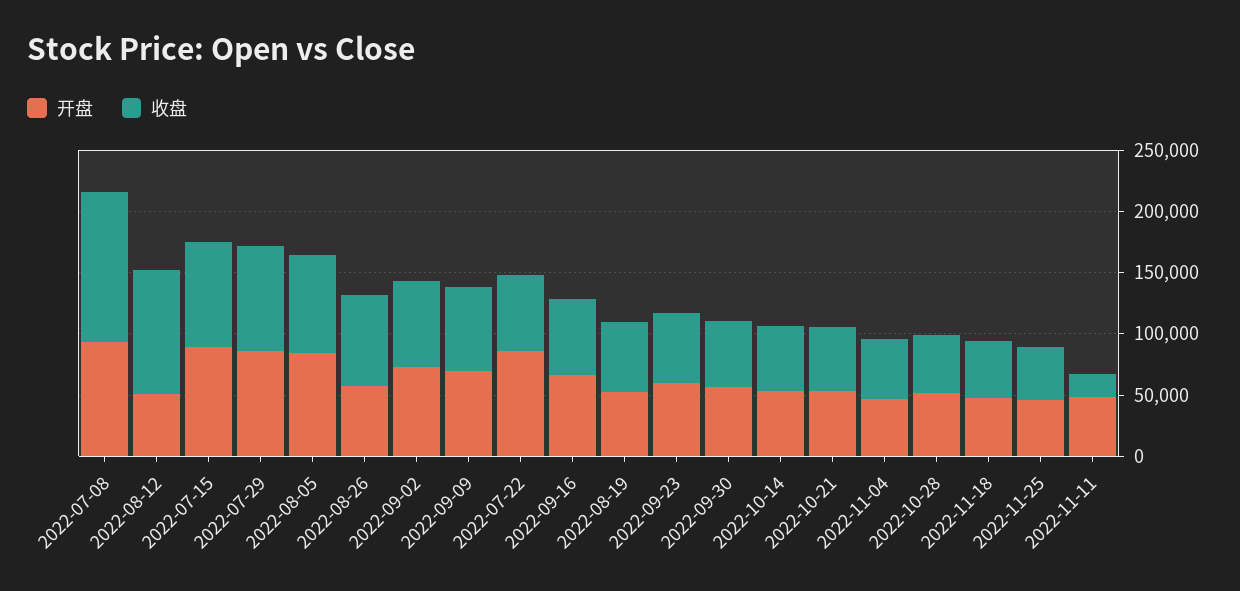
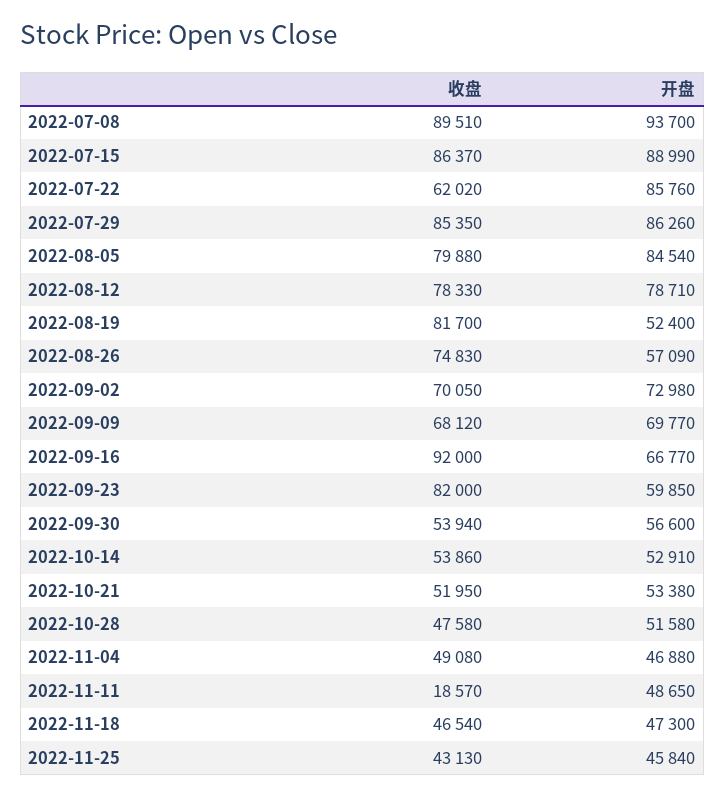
收盘, 2022-07-08: 120000 -> 89510
开盘, 2022-08-12: 50000 -> 78710
收盘, 2022-08-12: 100000 -> 78330
收盘, 2022-09-16: 60000 -> 92000
收盘, 2022-08-19: 60000 -> 81700
收盘, 2022-09-23: 60000 -> 82000

